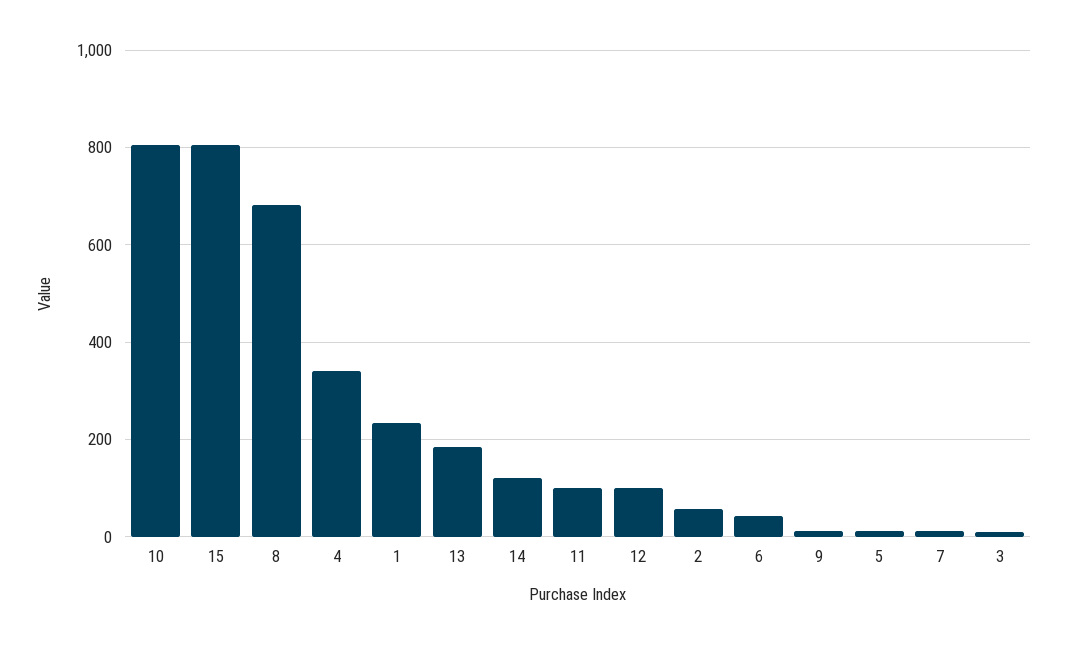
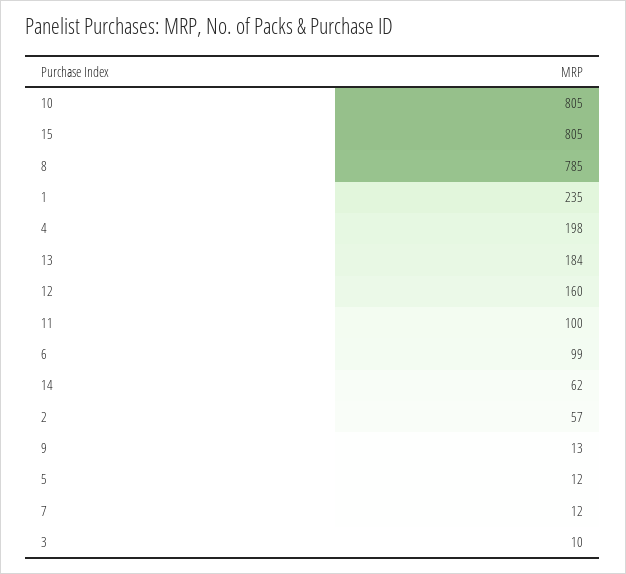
8: 680 -> 785
4: 340 -> 198
14: 120 -> 62
12: 100 -> 160
6: 40 -> 99

